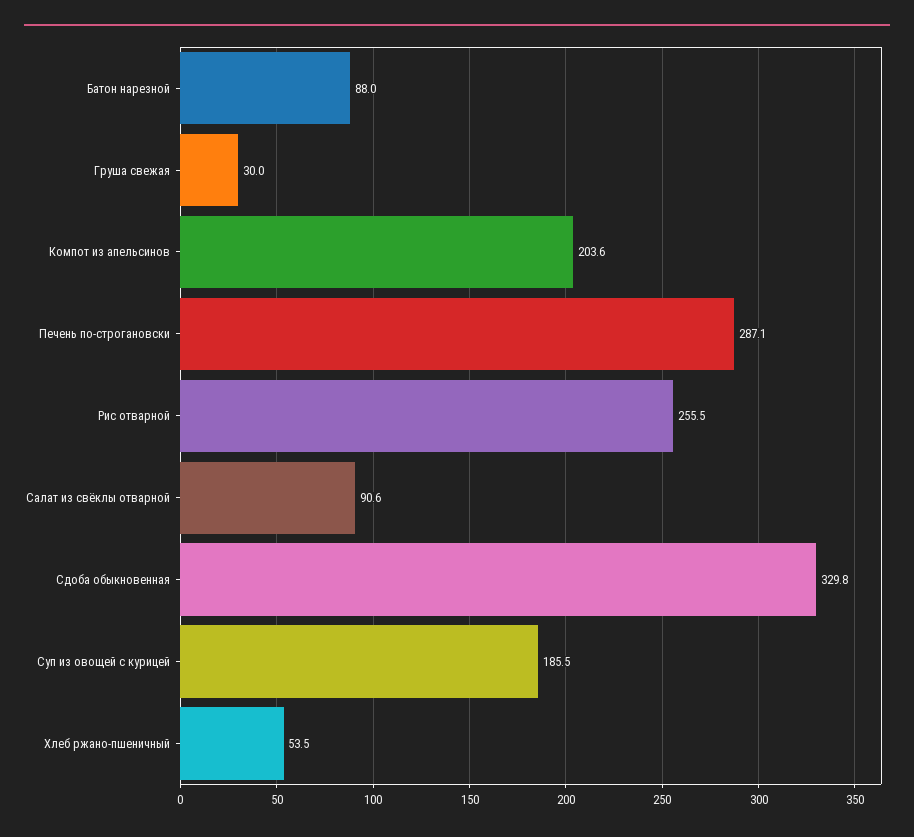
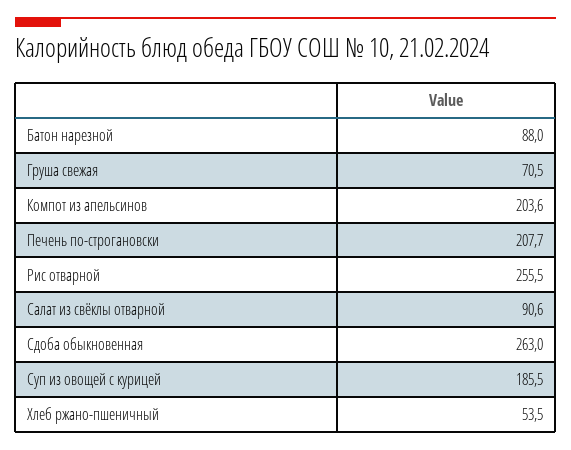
Груша свежая: 30 -> 70.5
Печень по-строгановски: 287.1 -> 207.7
Сдоба обыкновенная: 329.8 -> 263

